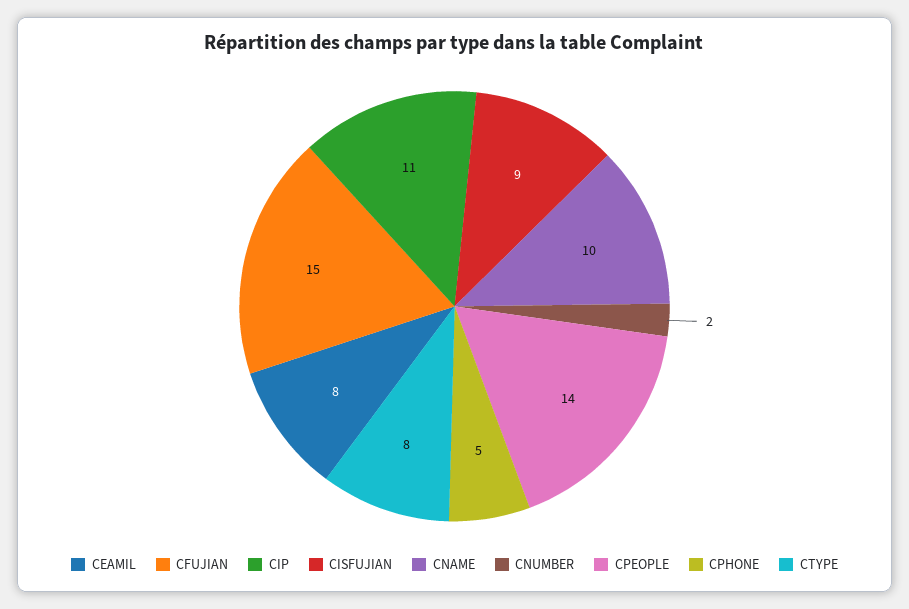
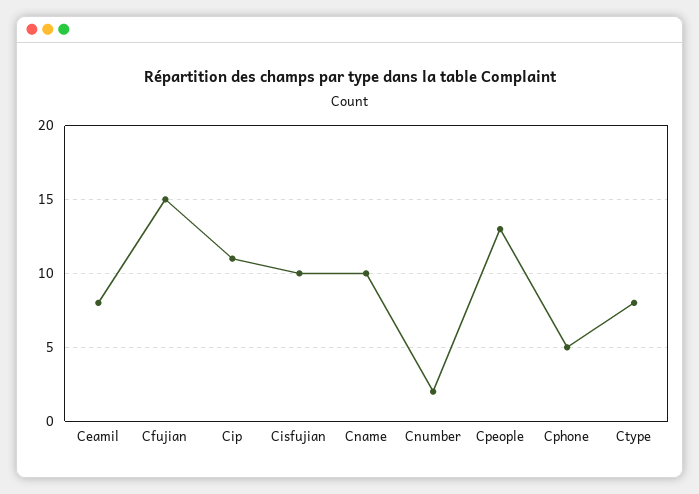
CISFUJIAN: 9 -> 10
CPEOPLE: 14 -> 13

